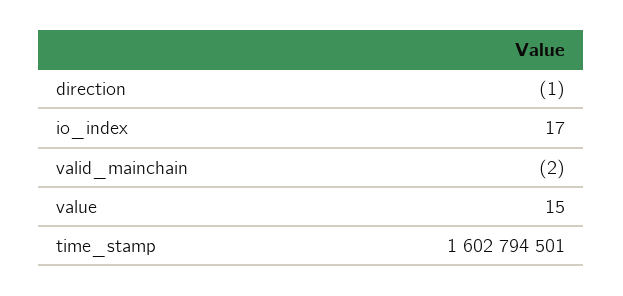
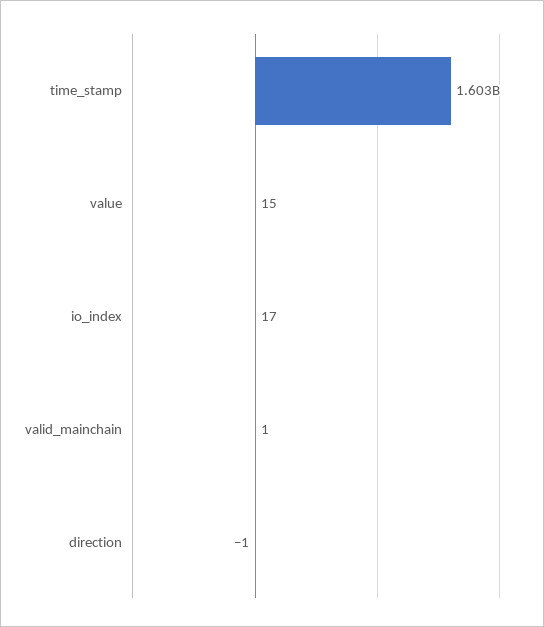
valid_mainchain: -2 -> 1

